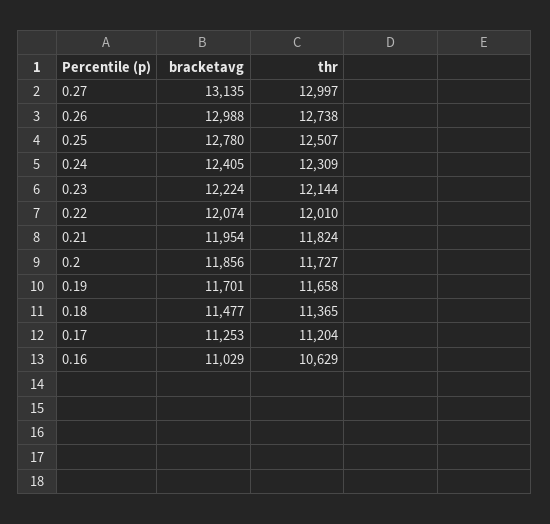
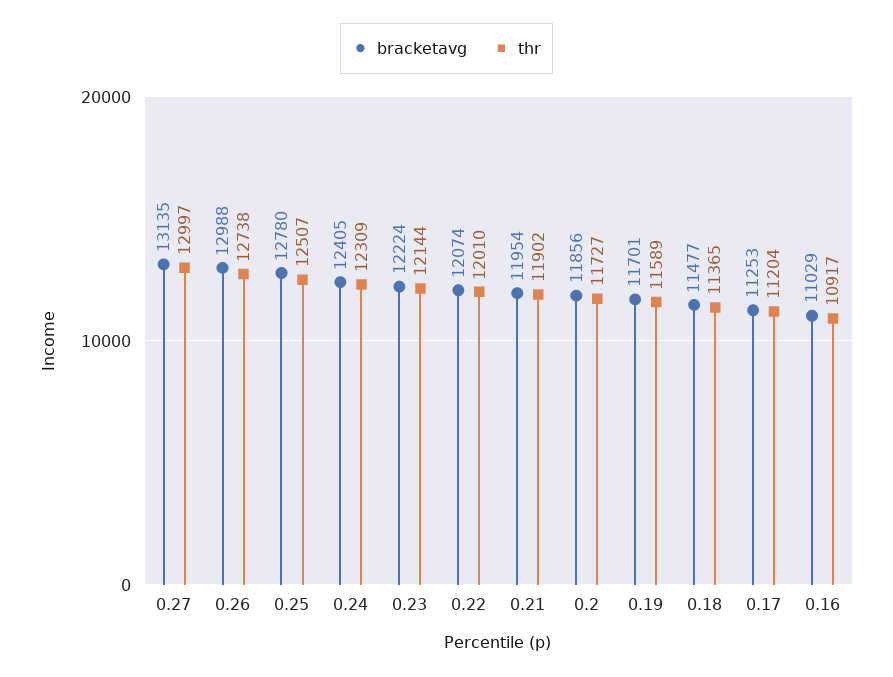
thr, 0.21: 11824 -> 11902
thr, 0.19: 11658 -> 11589
thr, 0.16: 10629 -> 10917

